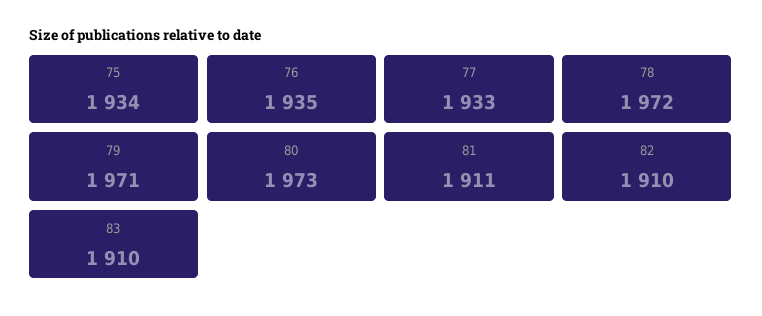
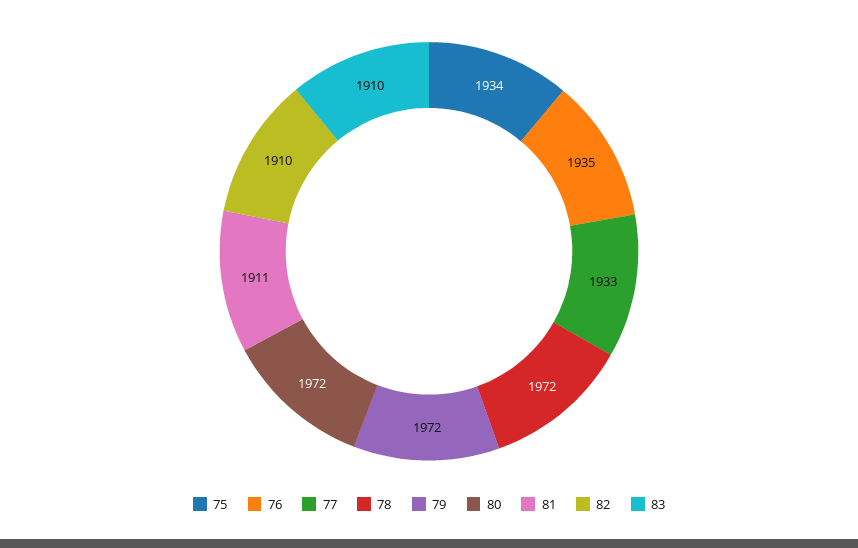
79: 1971 -> 1972
80: 1973 -> 1972

